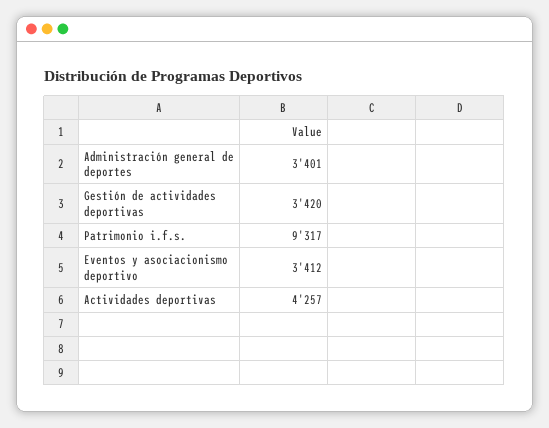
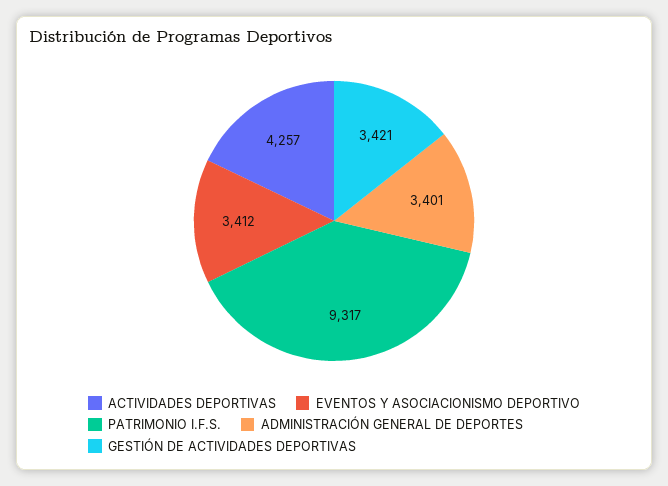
Gestión de actividades deportivas: 3420 -> 3421

